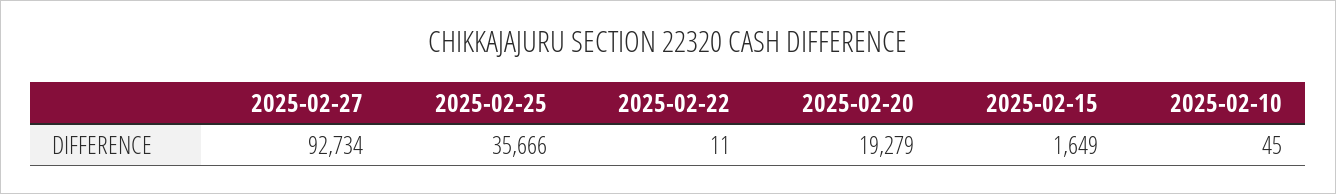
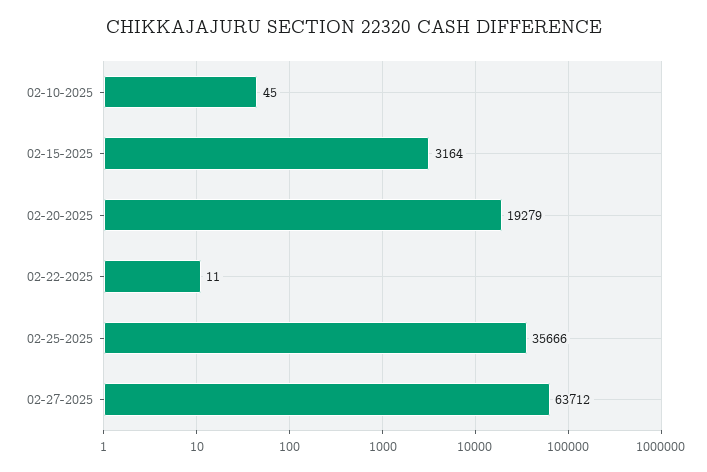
2025-02-27: 92734 -> 63712
2025-02-15: 1649 -> 3164

